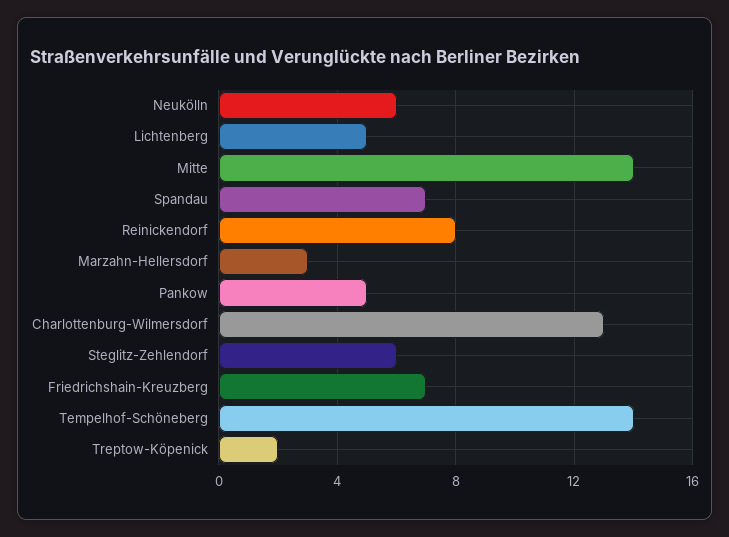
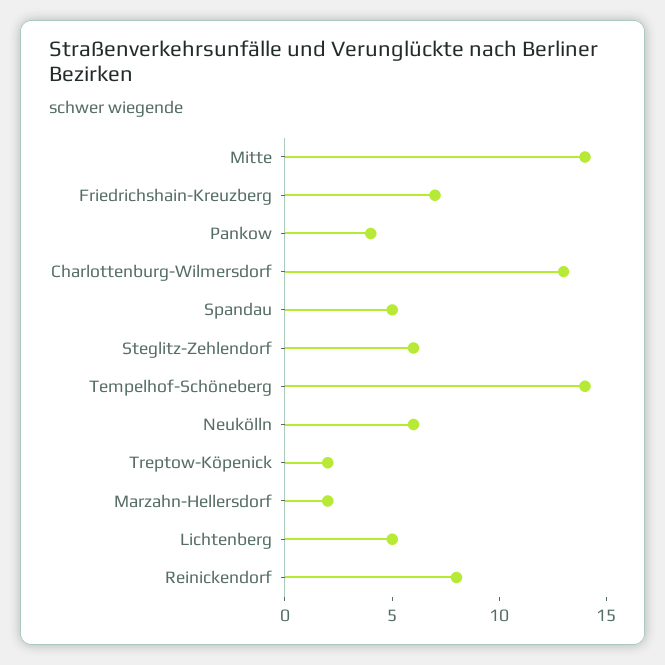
Spandau: 7 -> 5
Marzahn-Hellersdorf: 3 -> 2
Pankow: 5 -> 4

